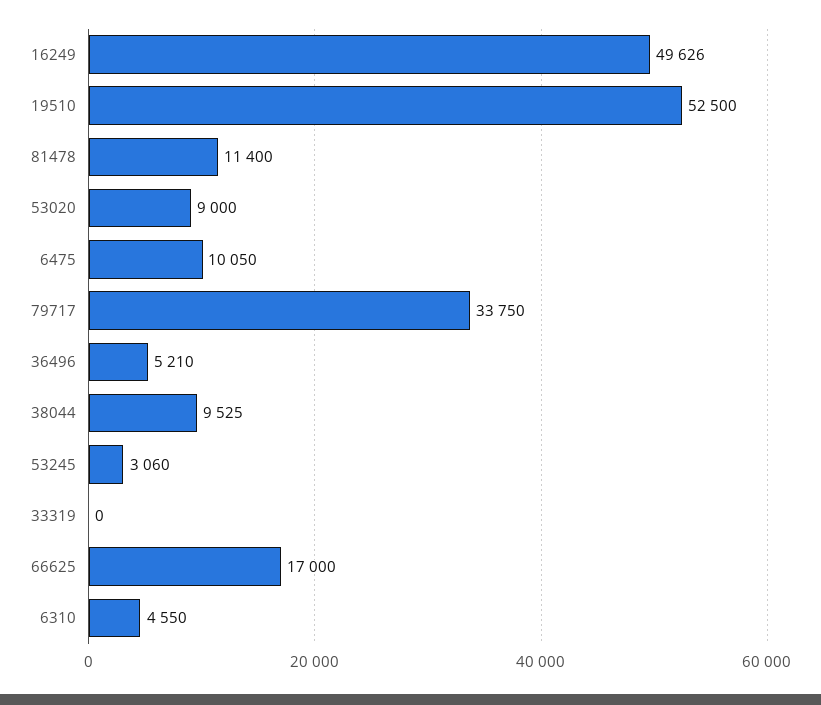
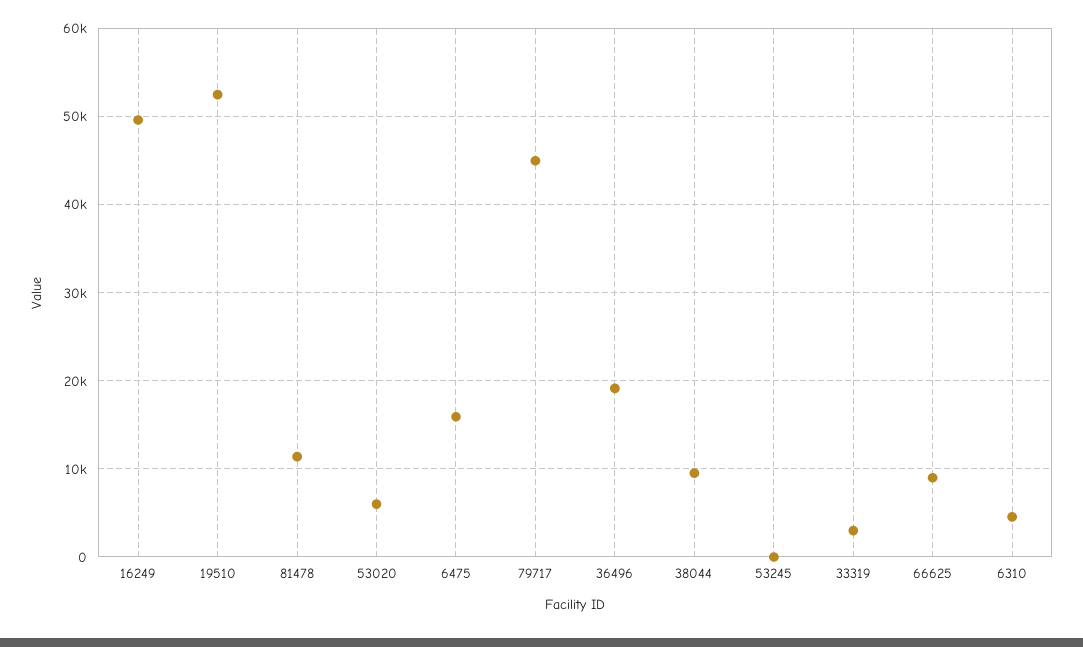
53020: 9000 -> 6000
6475: 10050 -> 16000
79717: 33750 -> 45000
36496: 5210 -> 19000
53245: 3060 -> 0
33319: 0 -> 3000
66625: 17000 -> 9000

